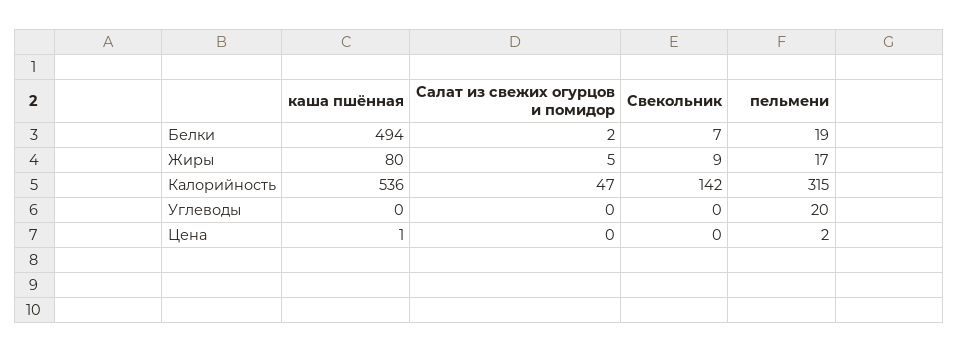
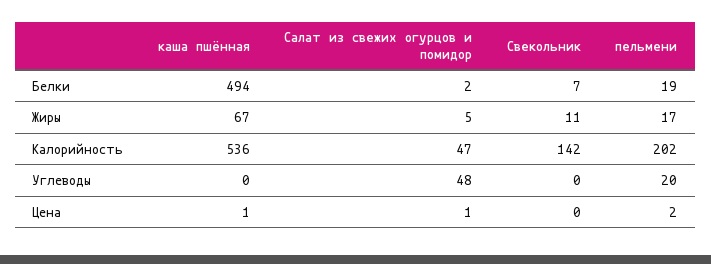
каша пшённая, Жиры: 80 -> 67
Свекольник, Жиры: 9 -> 11
пельмени, Калорийность: 315 -> 202
Салат из свежих огурцов и помидор, Углеводы: 0 -> 48
Салат из свежих огурцов и помидор, Цена: 0 -> 1

